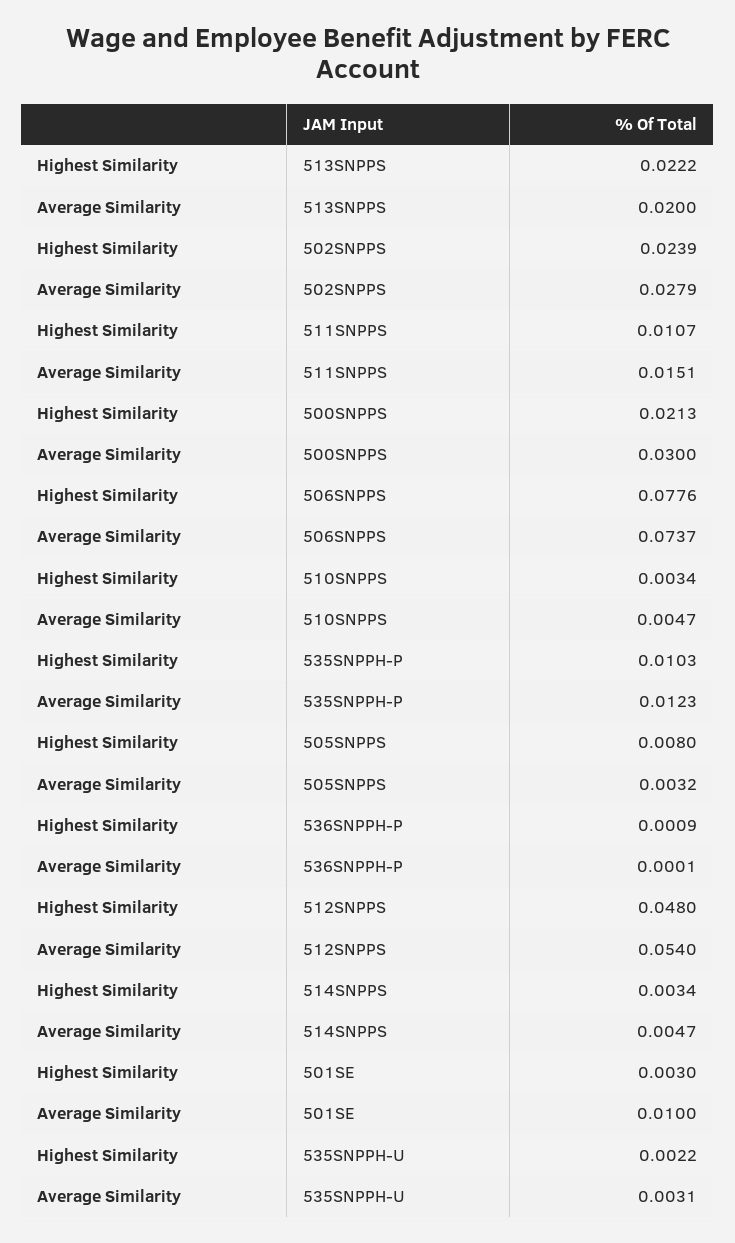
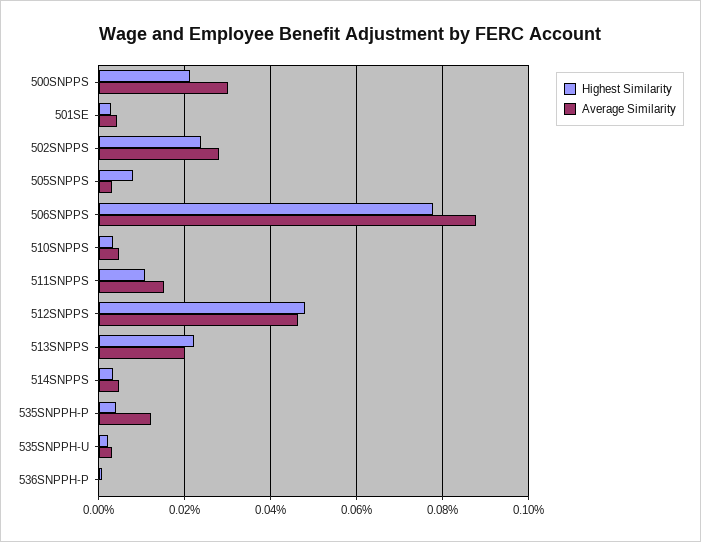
Average Similarity, 506SNPPS: 0.0737 -> 0.088
Highest Similarity, 535SNPPH-P: 0.0103 -> 0.004
Average Similarity, 512SNPPS: 0.054 -> 0.046
Average Similarity, 501SE: 0.01 -> 0.004

